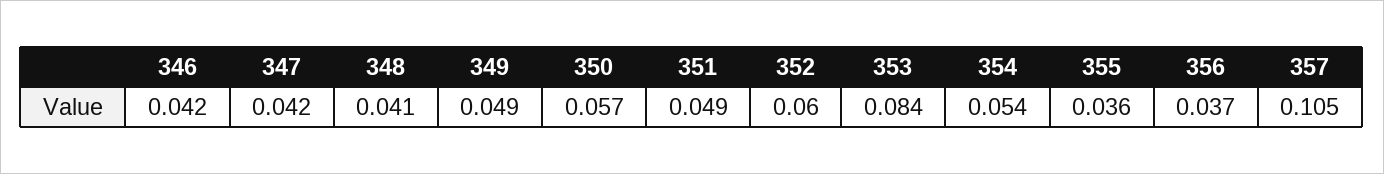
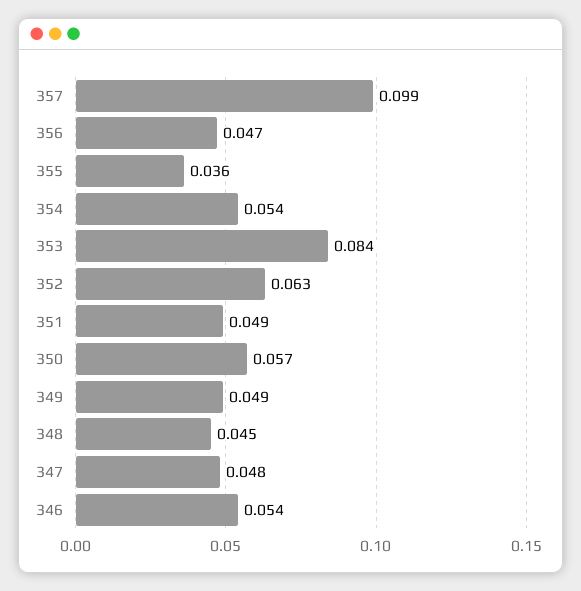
346: 0.042 -> 0.054
347: 0.042 -> 0.048
348: 0.041 -> 0.045
352: 0.06 -> 0.063
356: 0.037 -> 0.047
357: 0.105 -> 0.099

